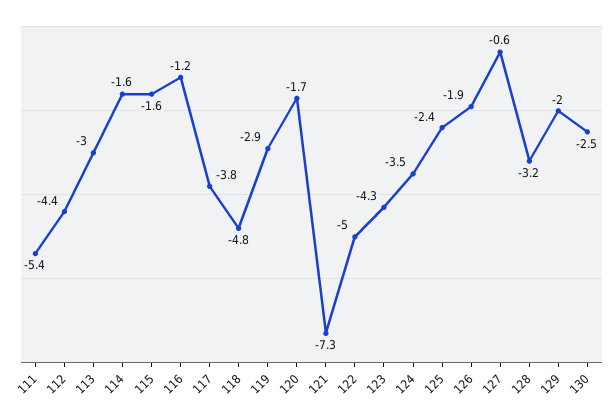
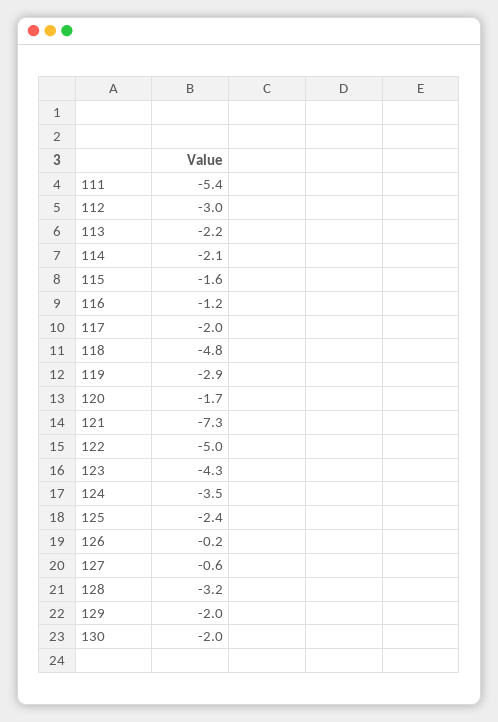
112: -4.4 -> -3
113: -3 -> -2.2
114: -1.6 -> -2.1
117: -3.8 -> -2
126: -1.9 -> -0.2
130: -2.5 -> -2

